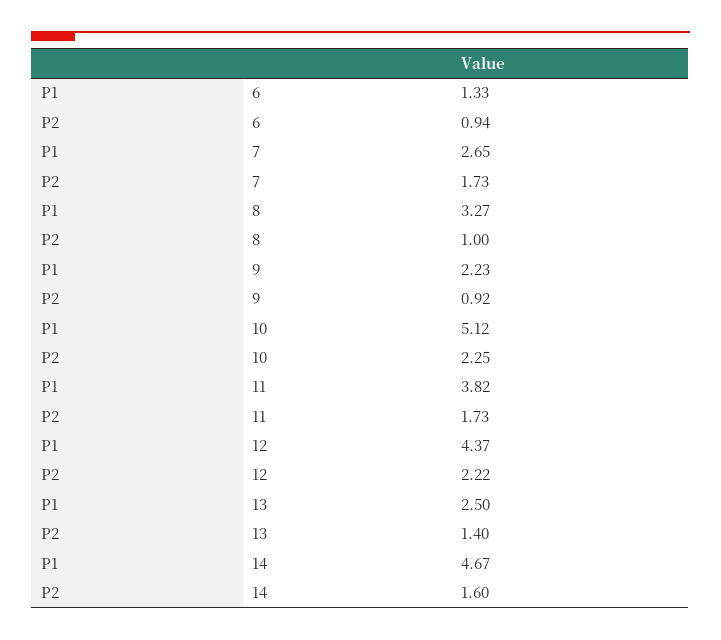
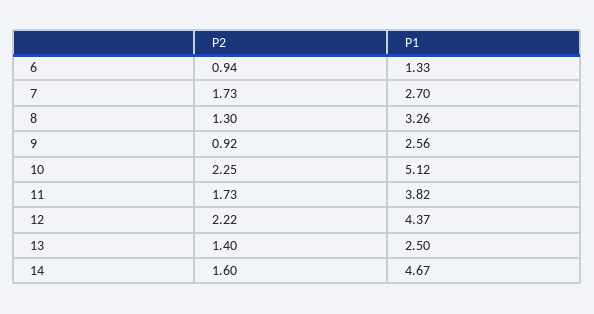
P1, 7: 2.65 -> 2.7
P1, 8: 3.27 -> 3.26
P2, 8: 1 -> 1.3
P1, 9: 2.23 -> 2.56

